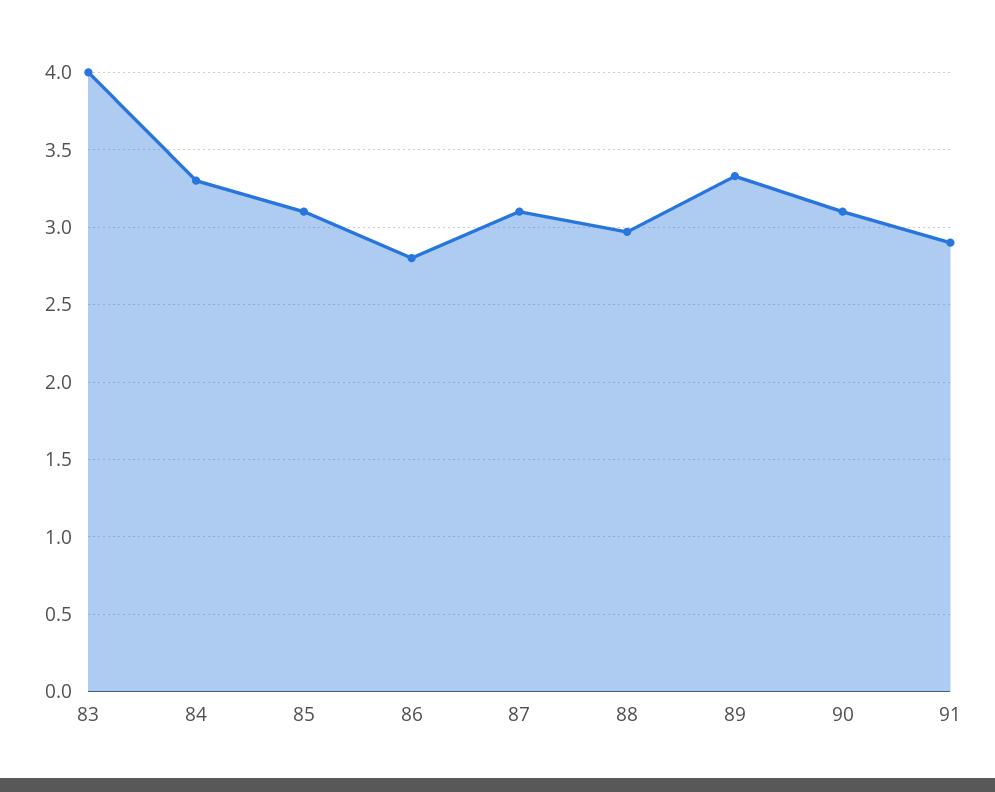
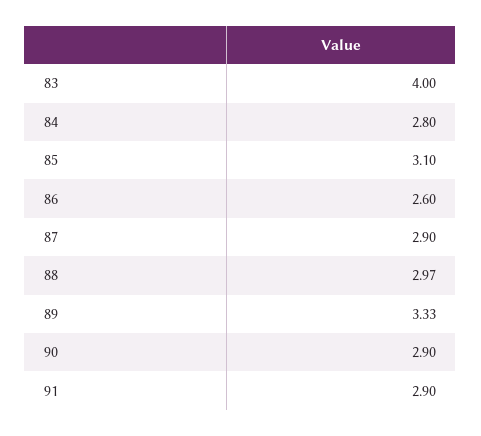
84: 3.3 -> 2.8
86: 2.8 -> 2.6
87: 3.1 -> 2.9
90: 3.1 -> 2.9

